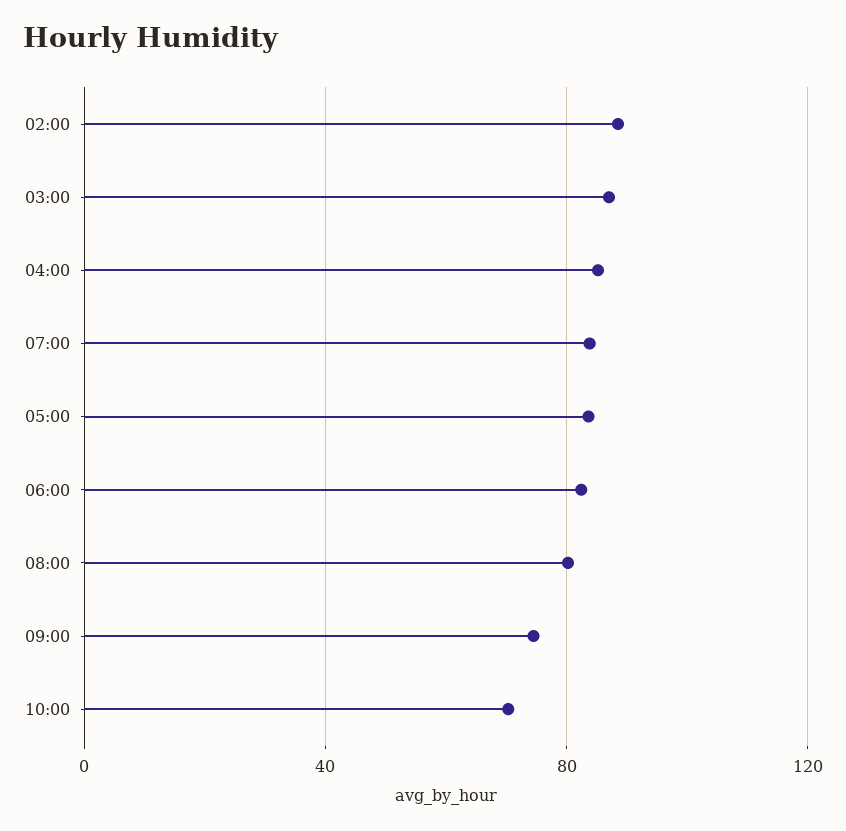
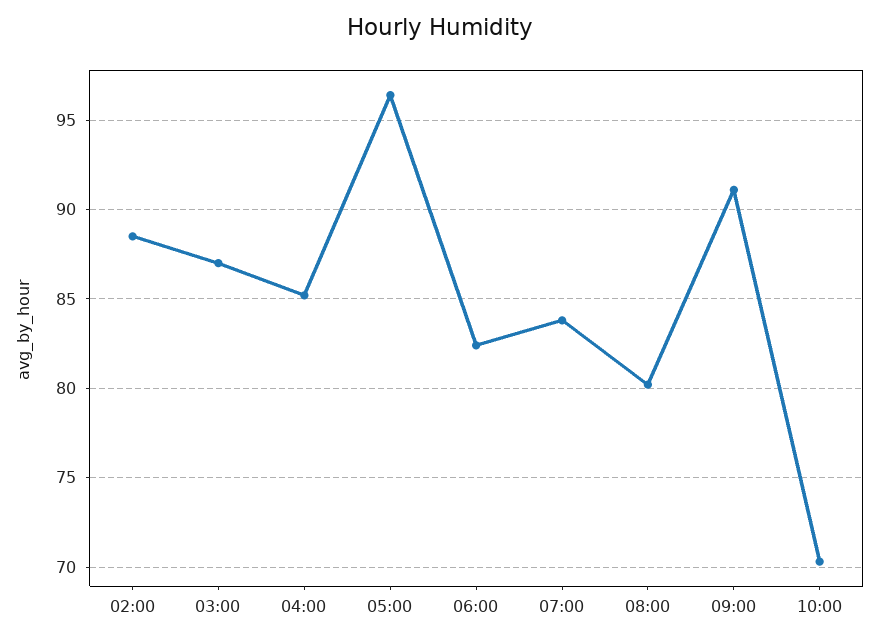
05:00: 85 -> 96.5
09:00: 75 -> 91

